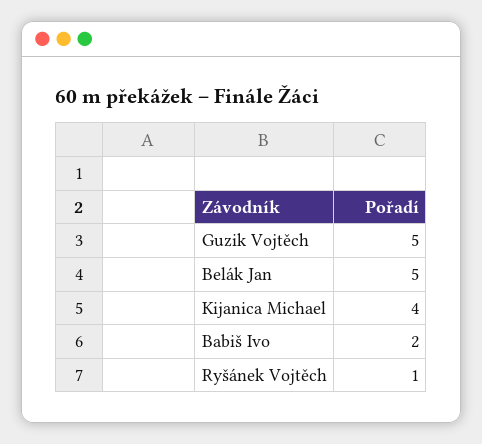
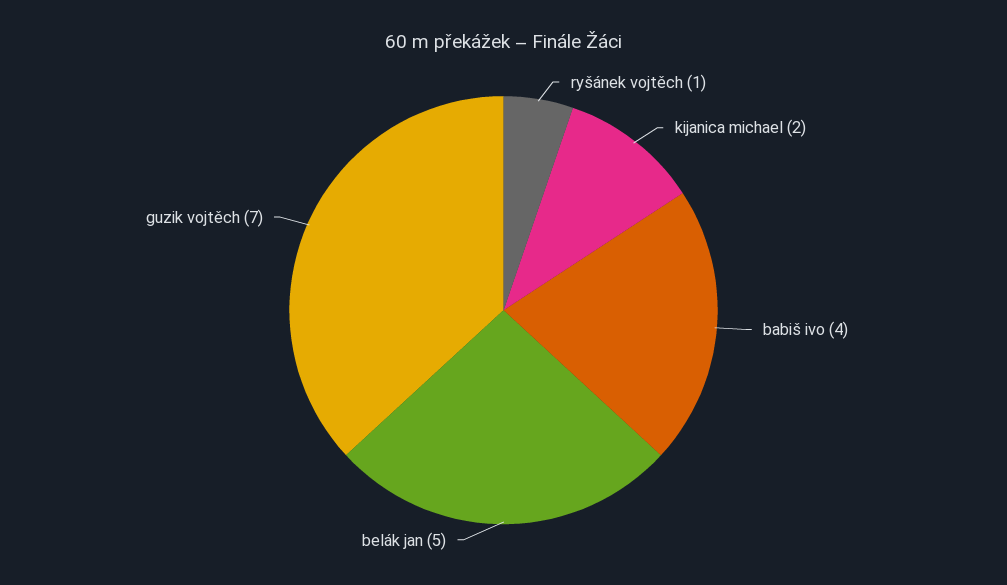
Guzik Vojtěch: 5 -> 7
Kijanica Michael: 4 -> 2
Babiš Ivo: 2 -> 4

